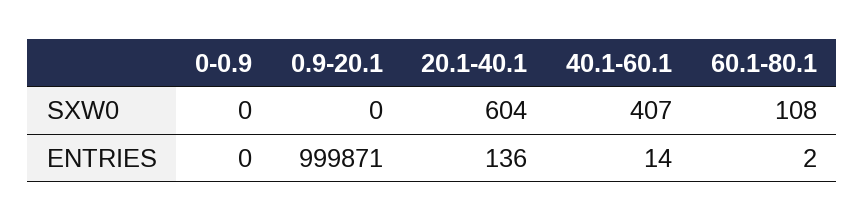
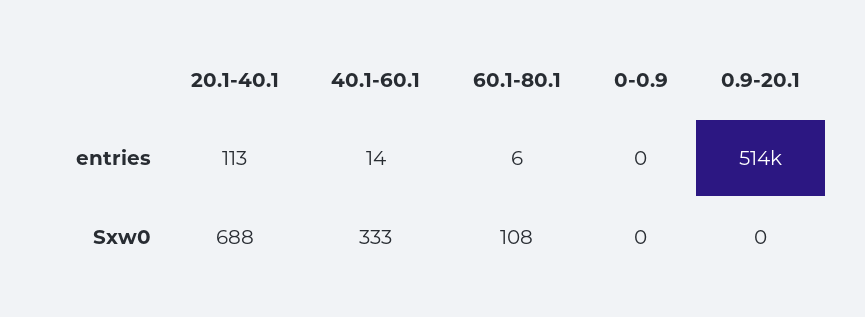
20.1-40.1, SXW0: 604 -> 688
40.1-60.1, SXW0: 407 -> 333
0.9-20.1, ENTRIES: 999871 -> 514000
20.1-40.1, ENTRIES: 136 -> 113
60.1-80.1, ENTRIES: 2 -> 6

